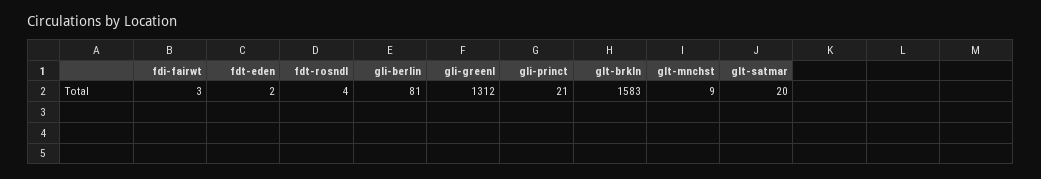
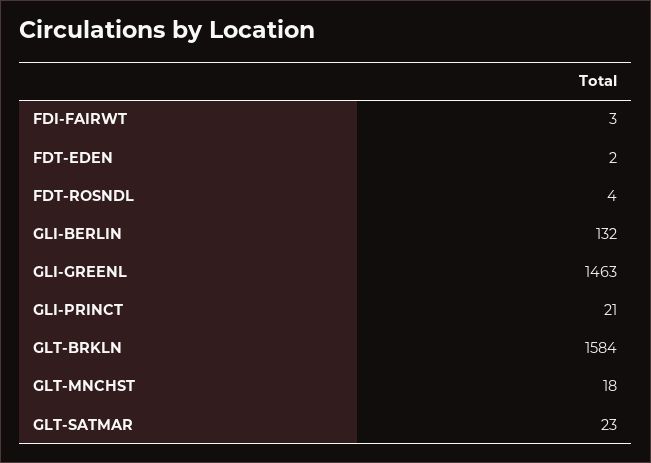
gli-berlin: 81 -> 132
gli-greenl: 1312 -> 1463
glt-brkln: 1583 -> 1584
glt-mnchst: 9 -> 18
glt-satmar: 20 -> 23

